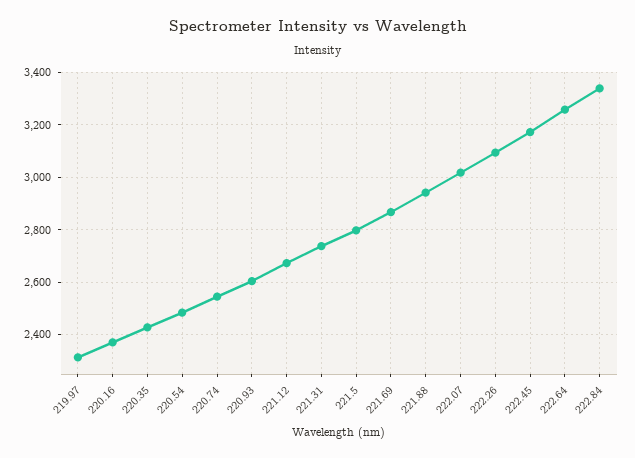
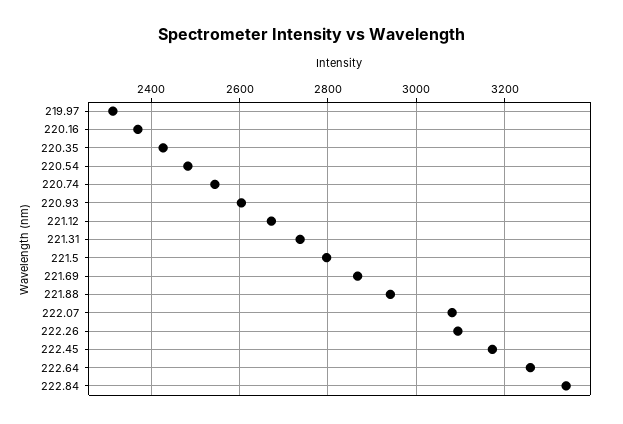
222.07: 3025 -> 3080

